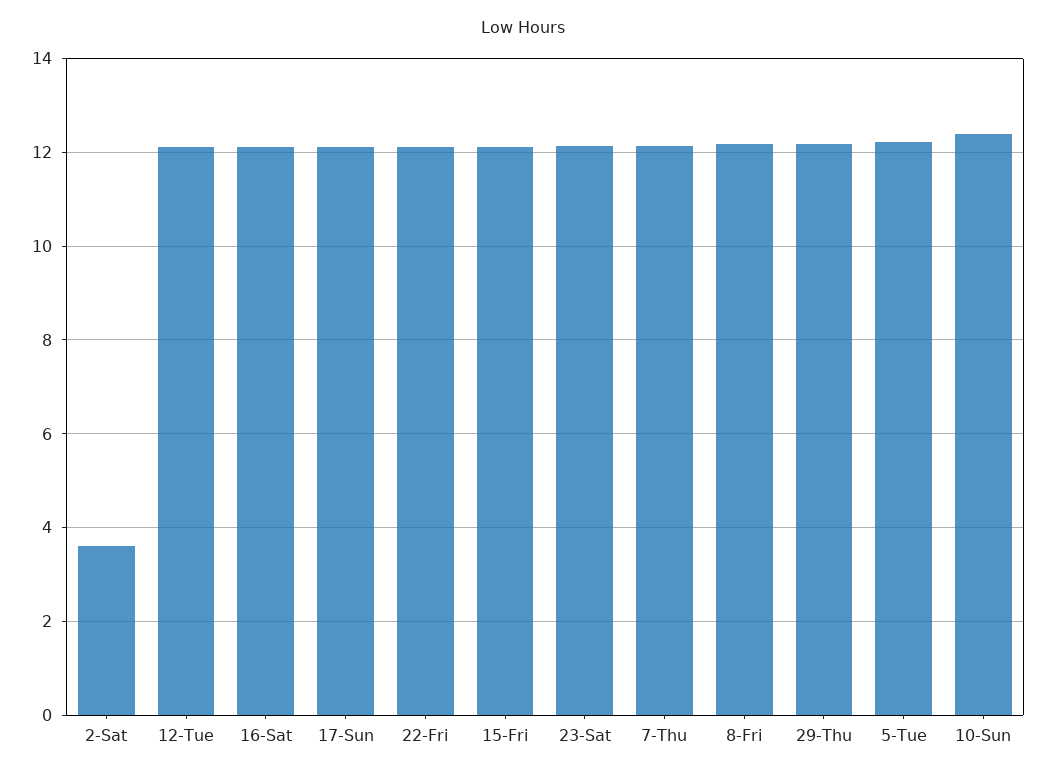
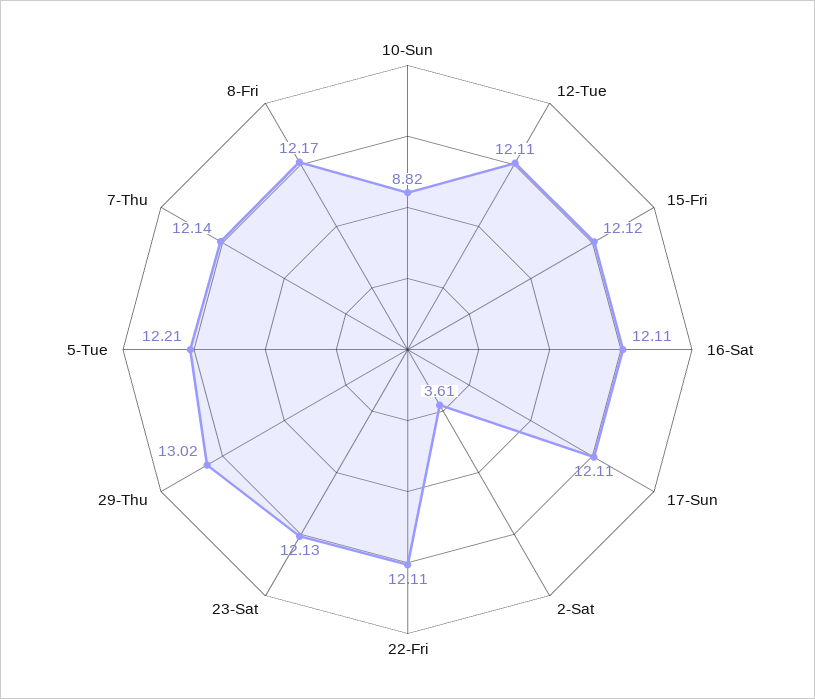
29-Thu: 12.2 -> 13.02
10-Sun: 12.4 -> 8.82

